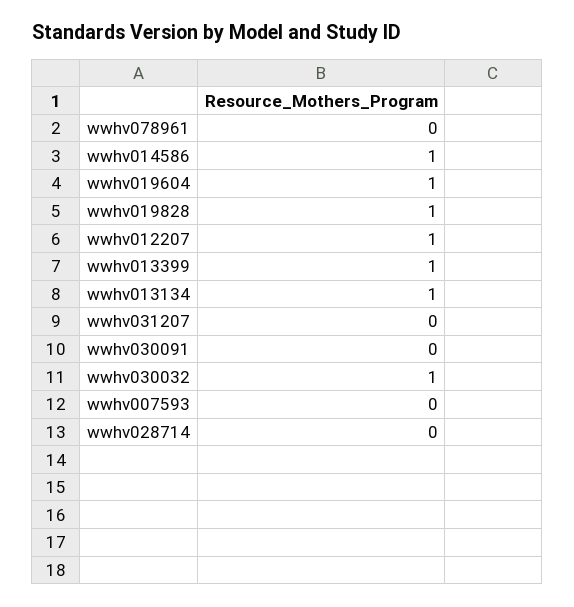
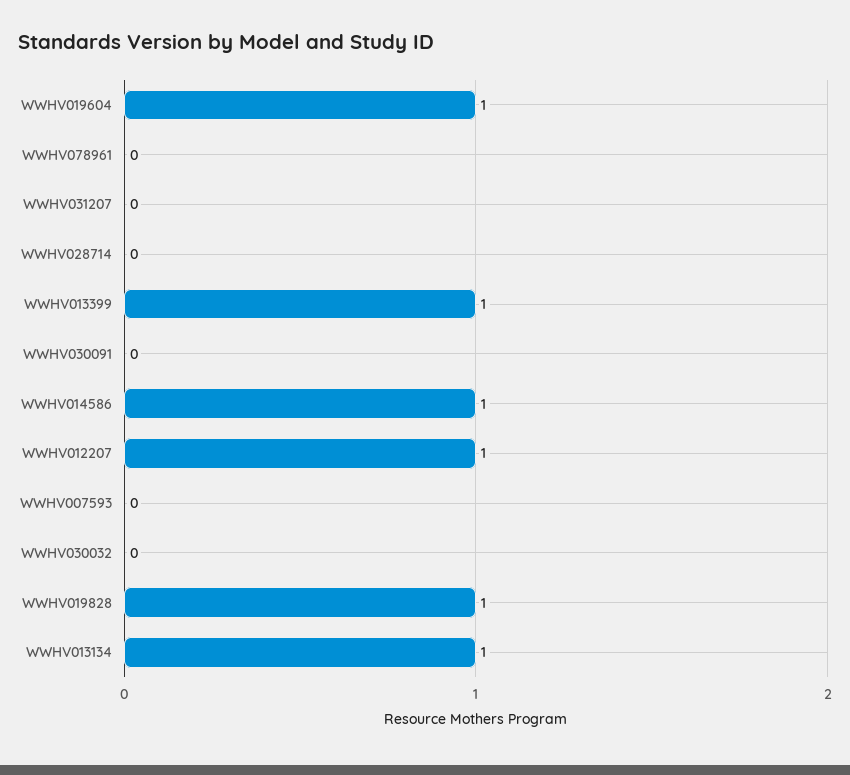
wwhv030032: 1 -> 0

